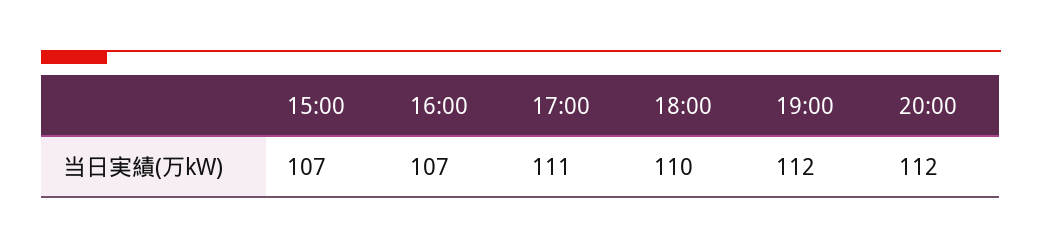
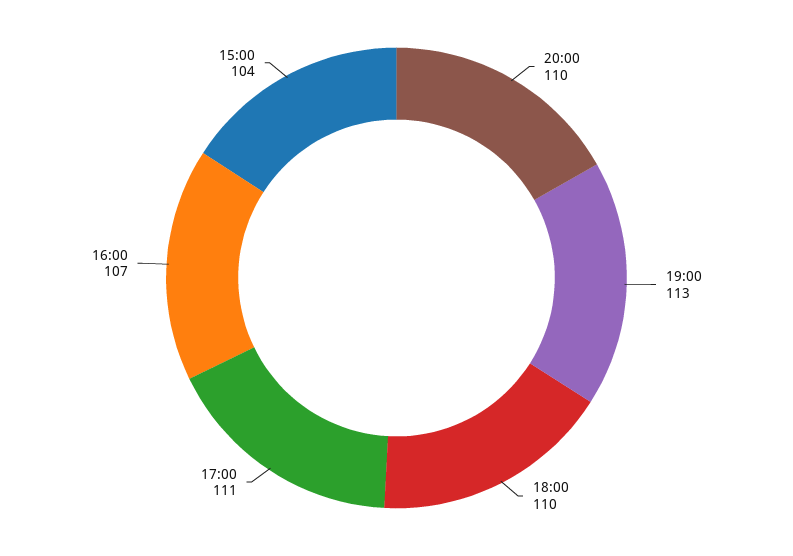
15:00: 107 -> 104
19:00: 112 -> 113
20:00: 112 -> 110

